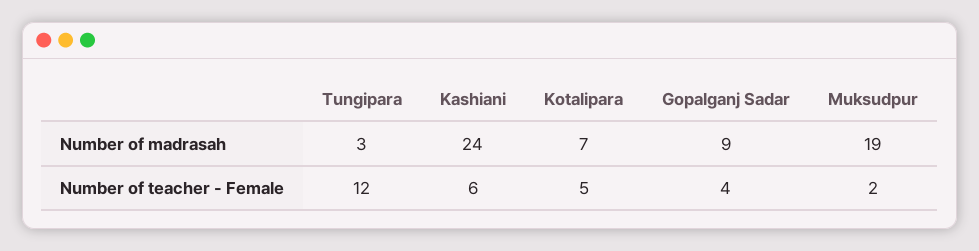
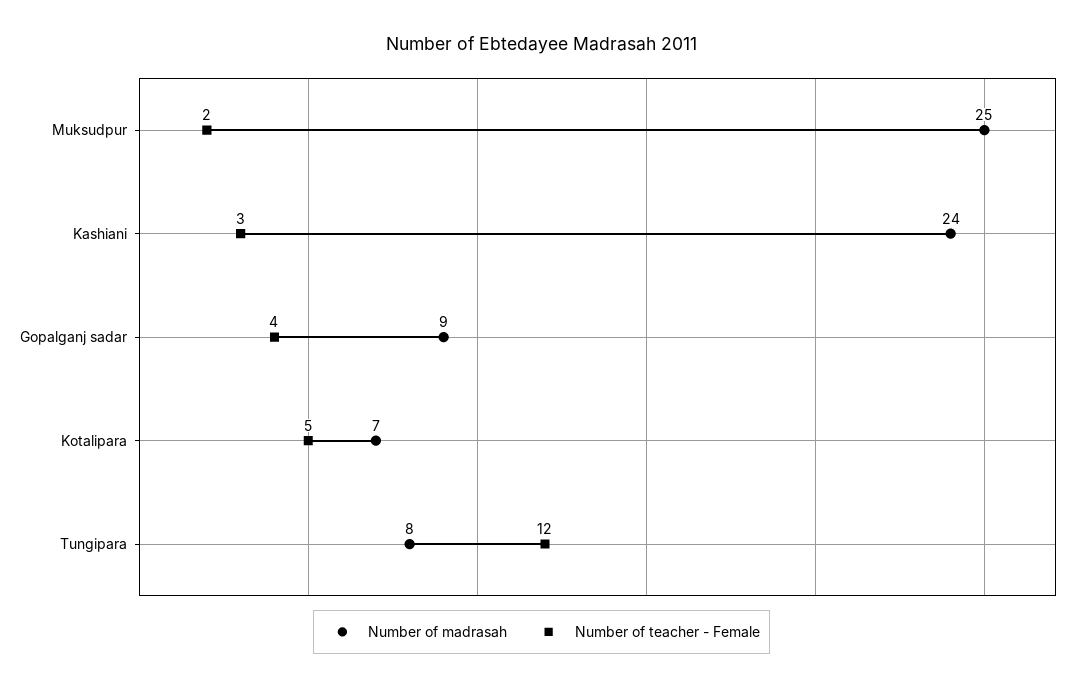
Number of madrasah, Tungipara: 3 -> 8
Number of madrasah, Muksudpur: 19 -> 25
Number of teacher - Female, Kashiani: 6 -> 3

